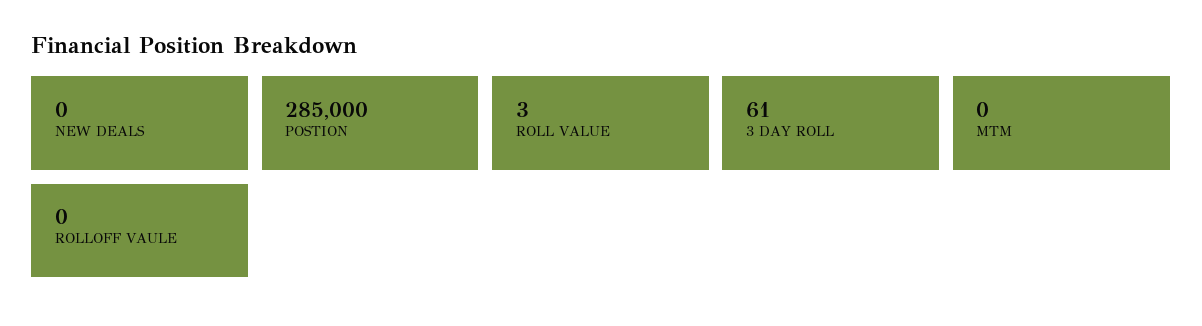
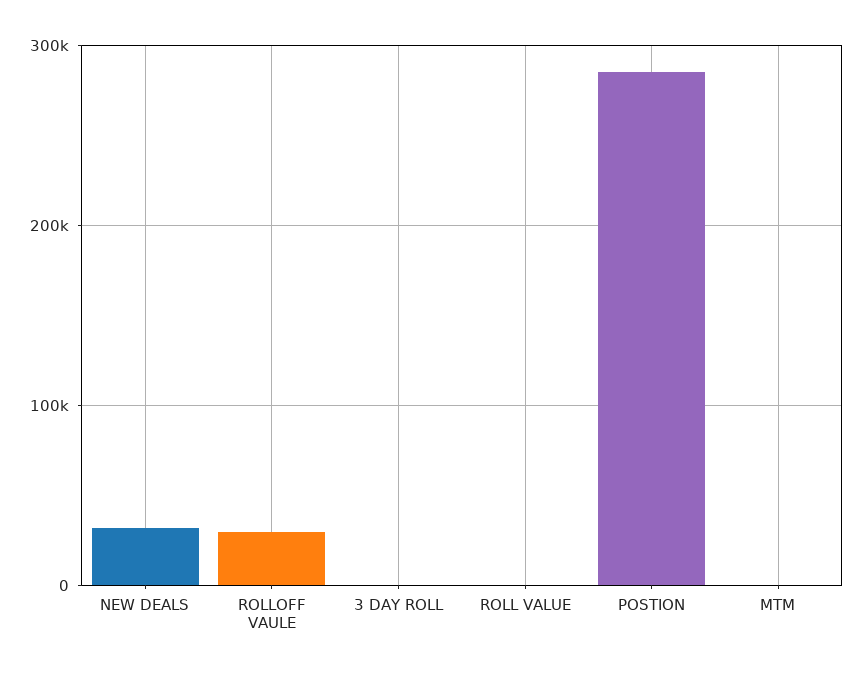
NEW DEALS: 0 -> 30000
ROLLOFF VAULE: 0 -> 30000

